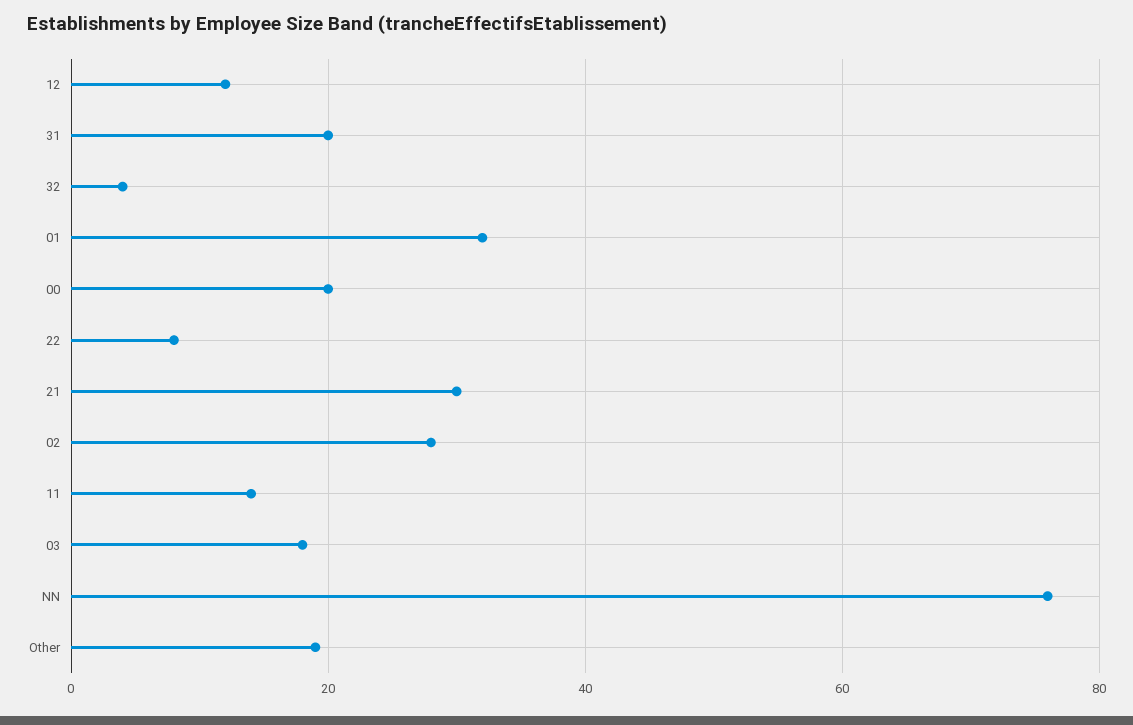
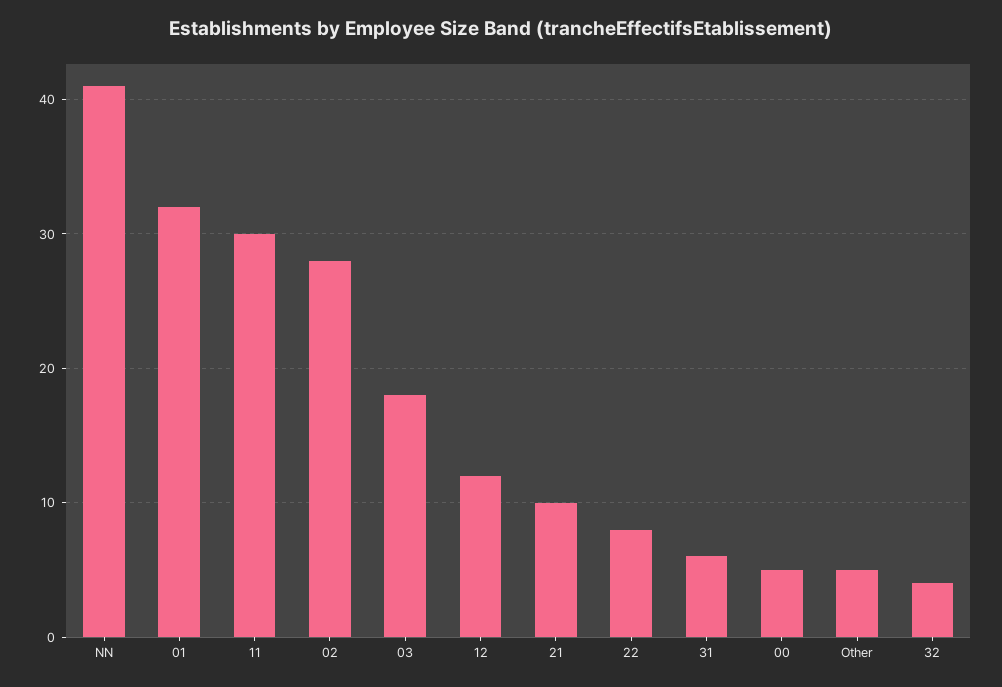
31: 20 -> 6
00: 20 -> 5
21: 30 -> 10
11: 15 -> 30
NN: 75 -> 41
Other: 20 -> 5

